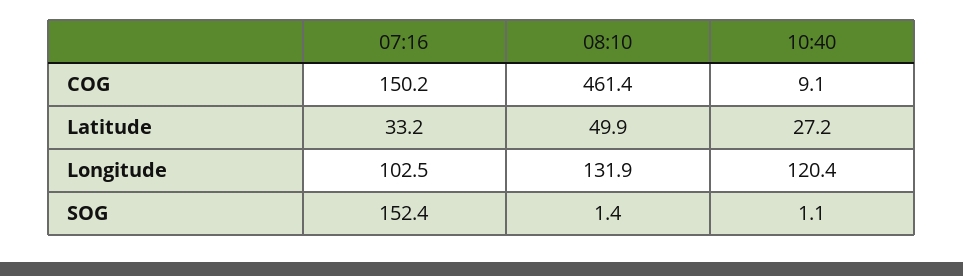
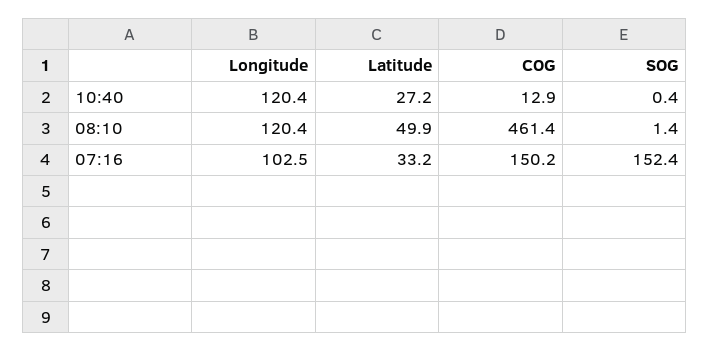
10:40, COG: 9.1 -> 12.9
08:10, Longitude: 131.9 -> 120.4
10:40, SOG: 1.1 -> 0.4

